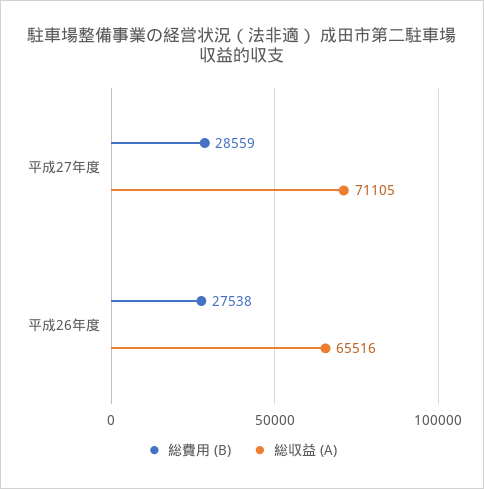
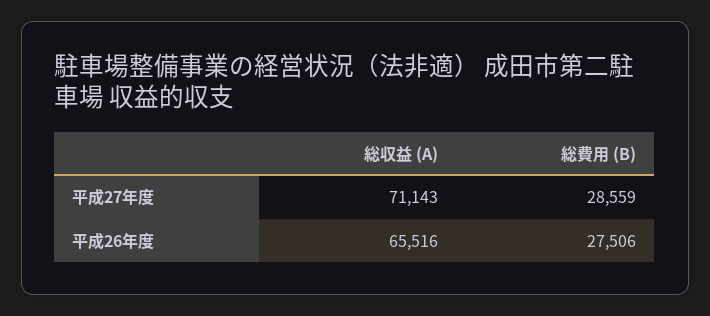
総収益 (A), 平成27年度: 71105 -> 71143
総費用 (B), 平成26年度: 27538 -> 27506

